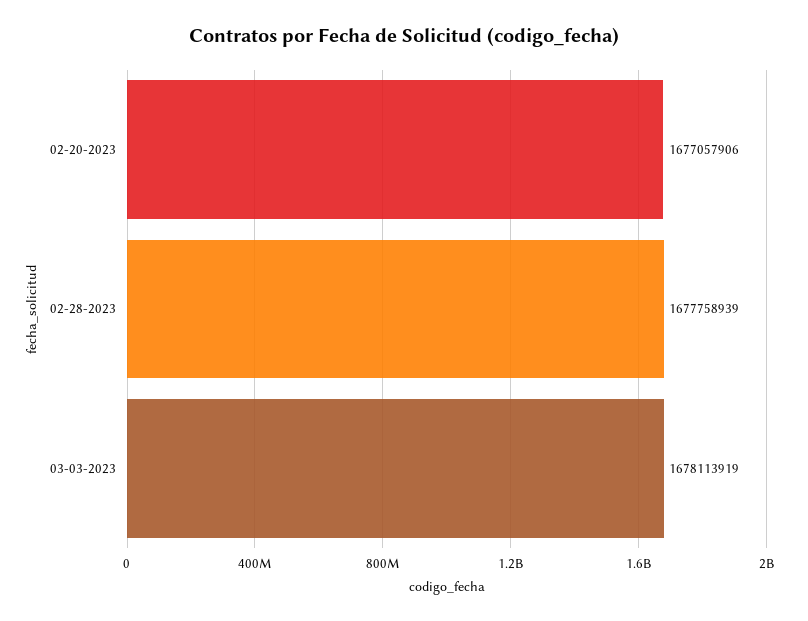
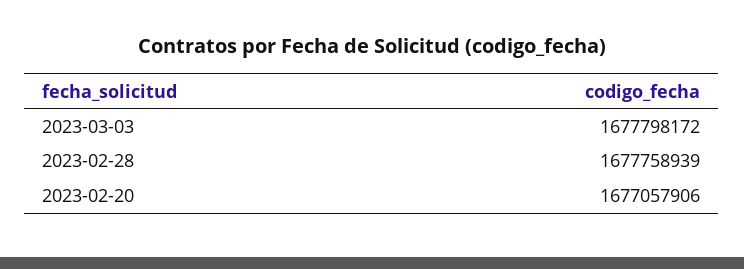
03-03-2023: 1678113919 -> 1677798172

